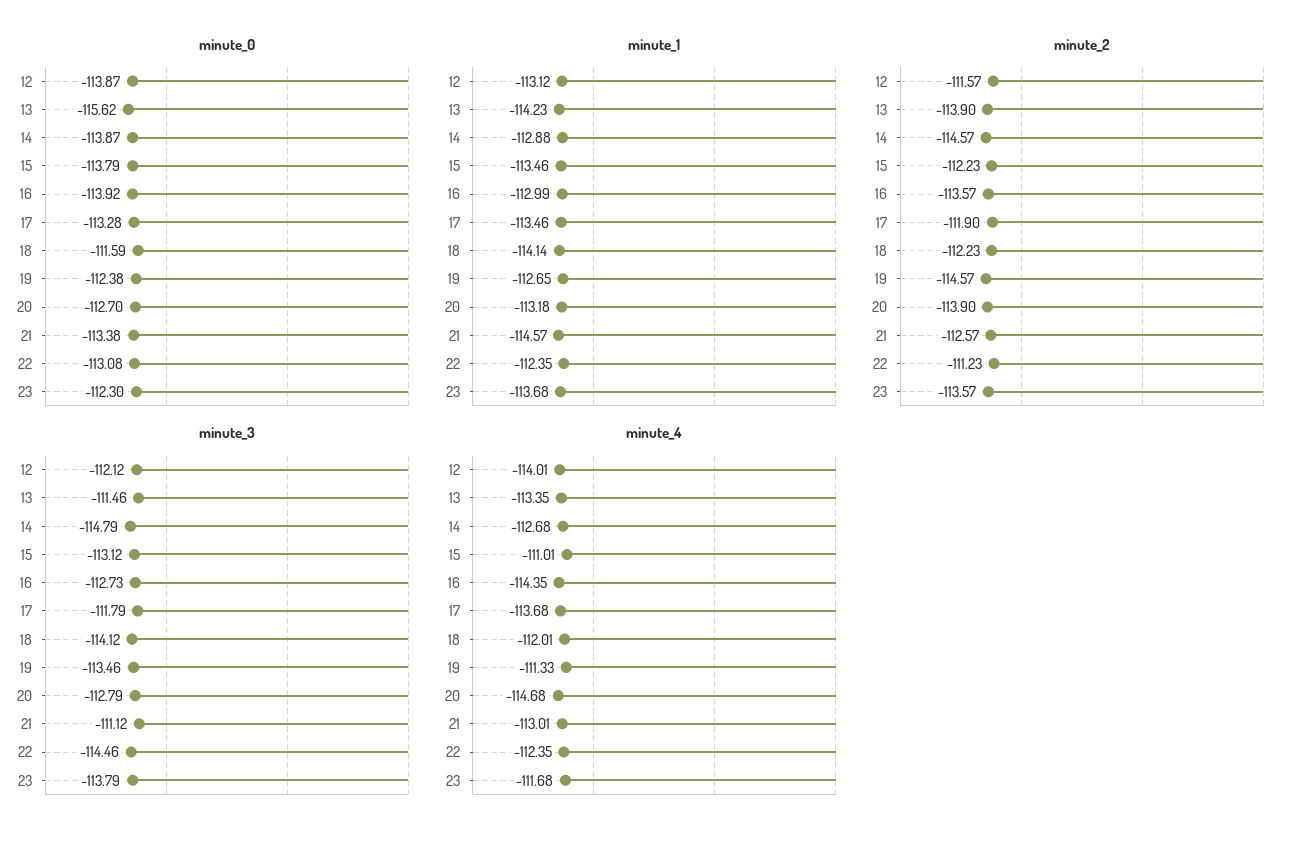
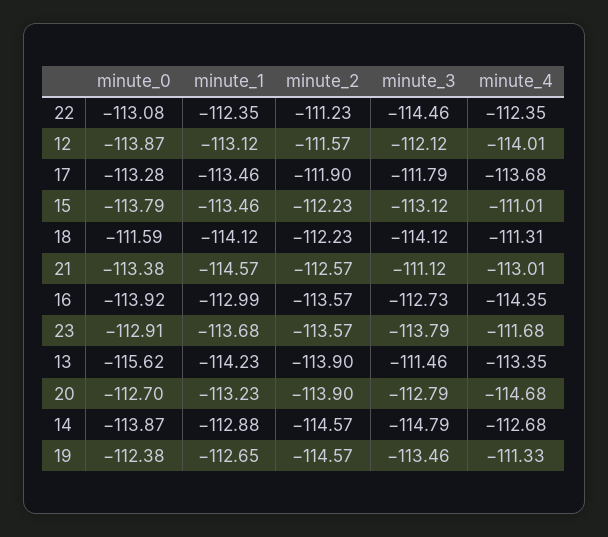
minute_0, 23: -112.3 -> -112.91
minute_1, 18: -114.14 -> -114.12
minute_1, 20: -113.18 -> -113.23
minute_4, 18: -112.01 -> -111.31

